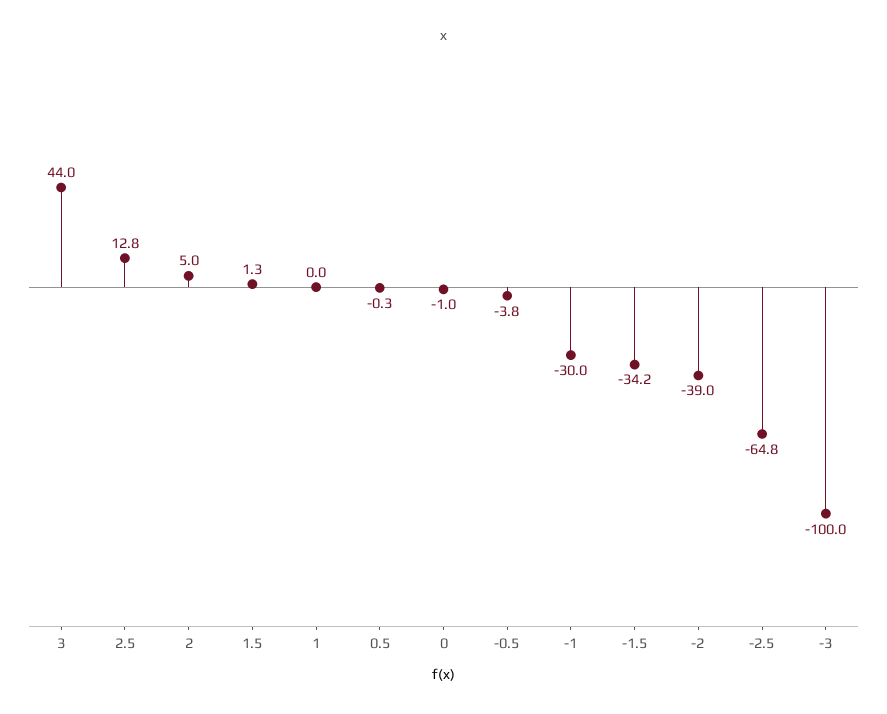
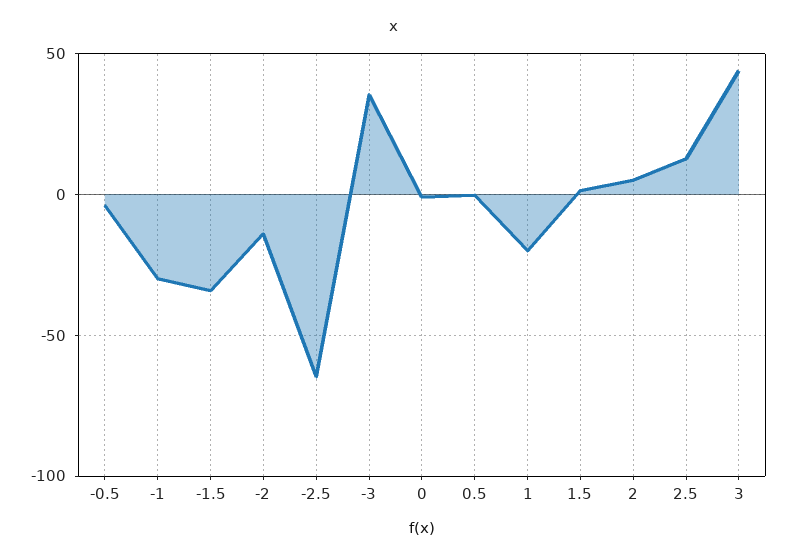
1: 0 -> -20
-2: -39 -> -15
-3: -100 -> 35

